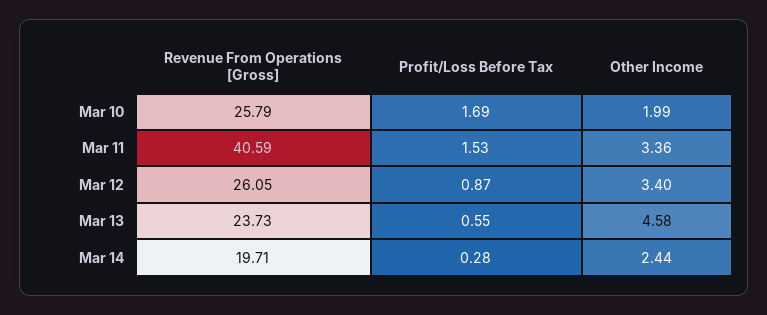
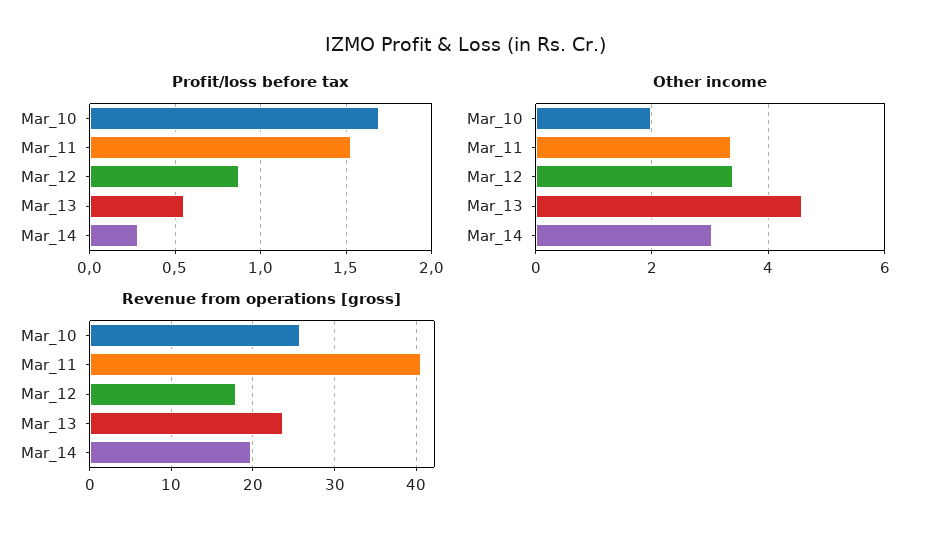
Revenue From Operations [Gross], Mar 12: 26.05 -> 18
Other Income, Mar 14: 2.44 -> 3

